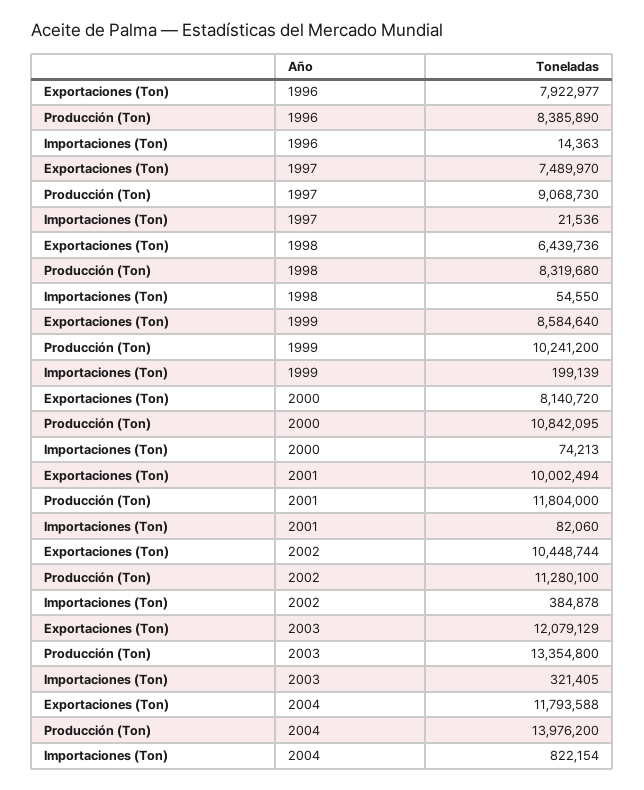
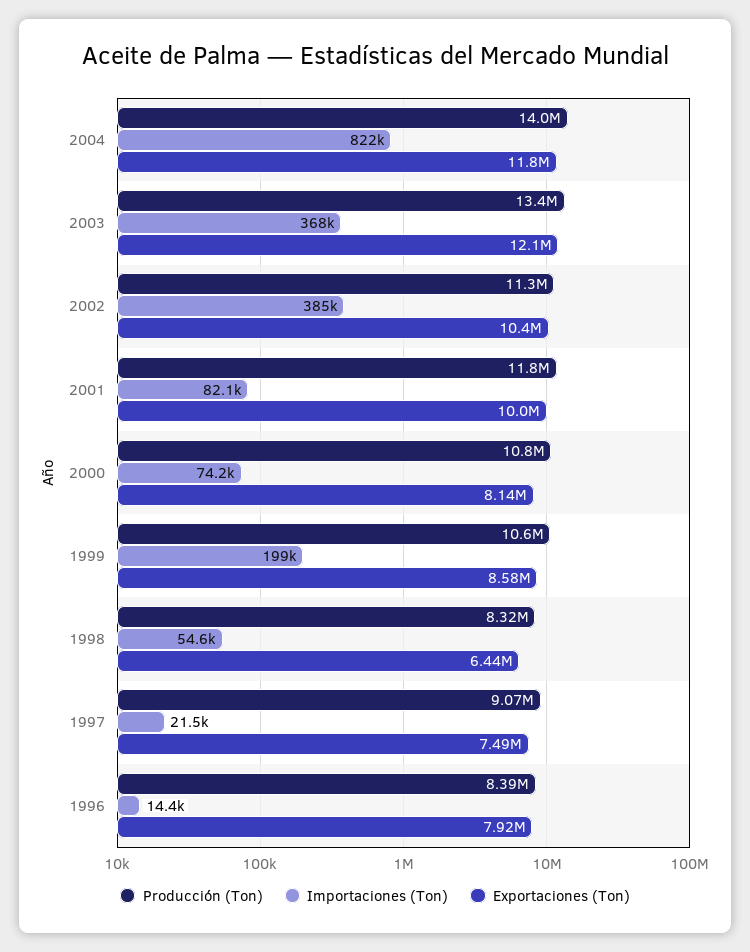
Producción (Ton), 1999: 10241200 -> 10600000
Importaciones (Ton), 2003: 321405 -> 368000

